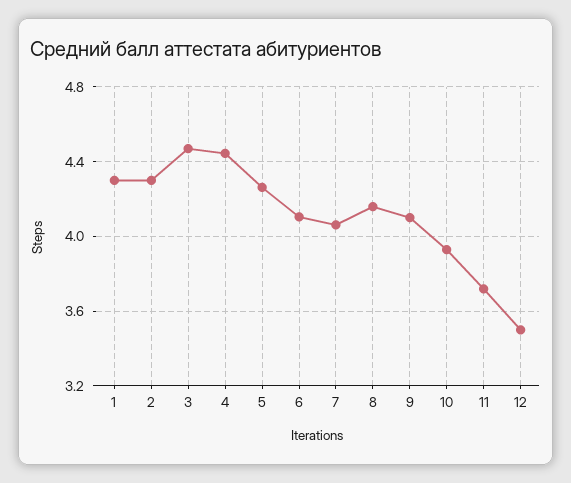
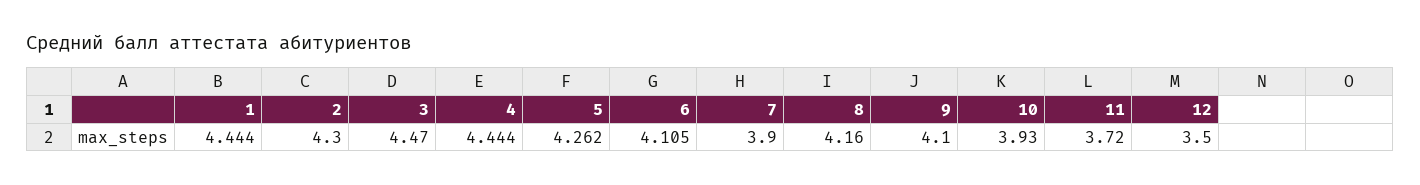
1: 4.3 -> 4.444
7: 4.05 -> 3.9

